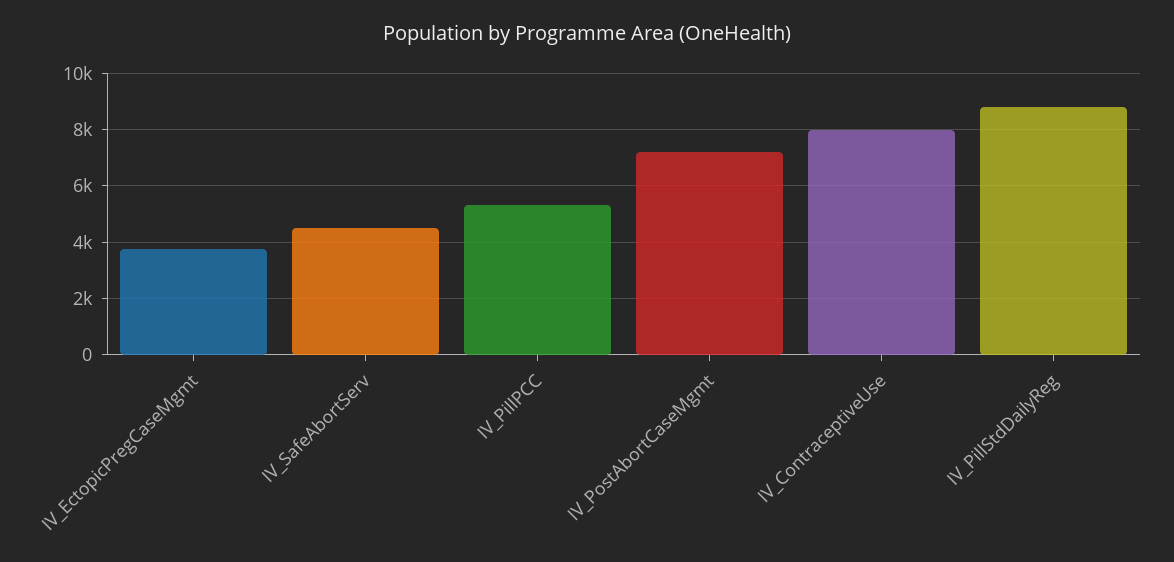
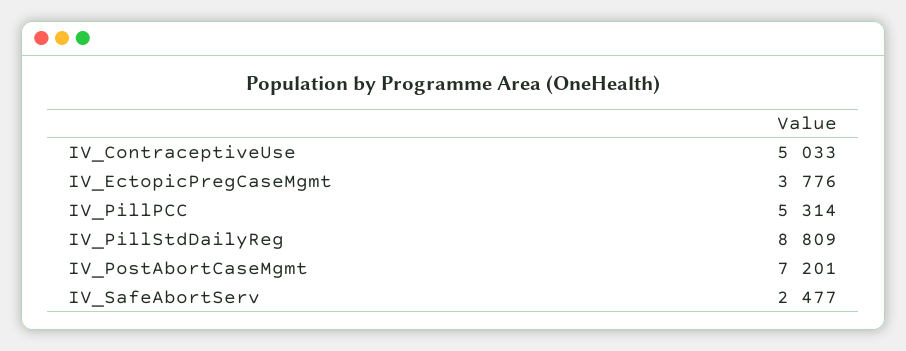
IV_SafeAbortServ: 4500 -> 2477
IV_ContraceptiveUse: 8000 -> 5033

